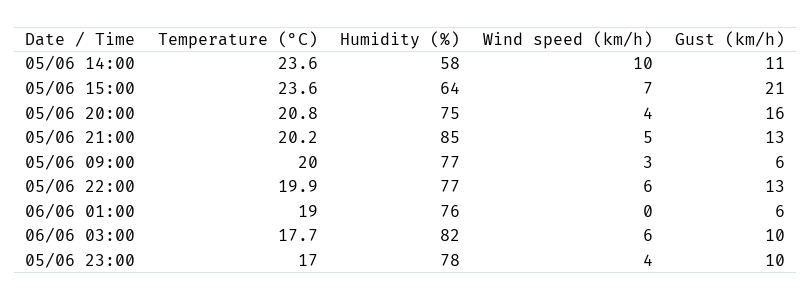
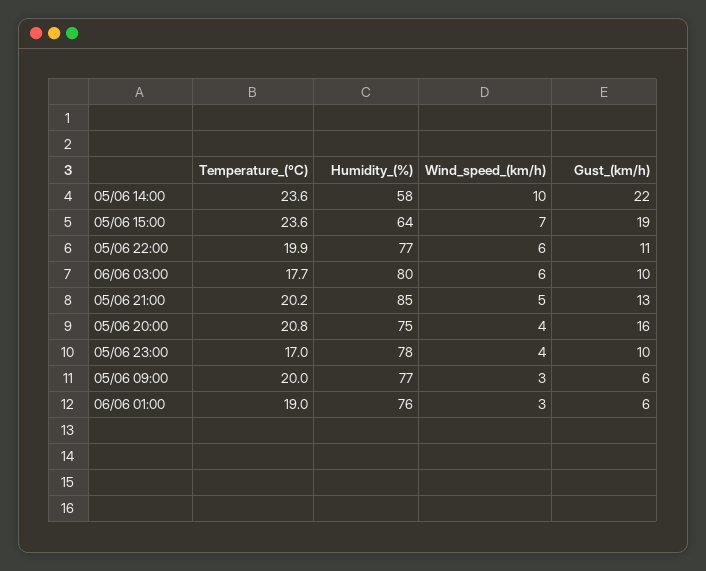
Gust (km/h), 05/06 14:00: 11 -> 22
Gust (km/h), 05/06 15:00: 21 -> 19
Gust (km/h), 05/06 22:00: 13 -> 11
Wind speed (km/h), 06/06 01:00: 0 -> 3
Humidity (%), 06/06 03:00: 82 -> 80

